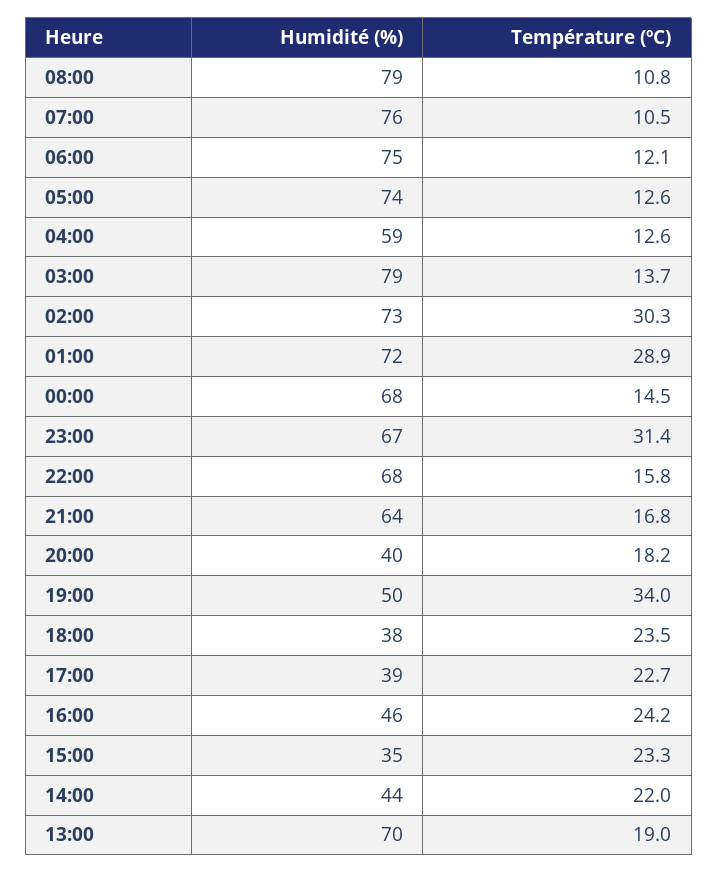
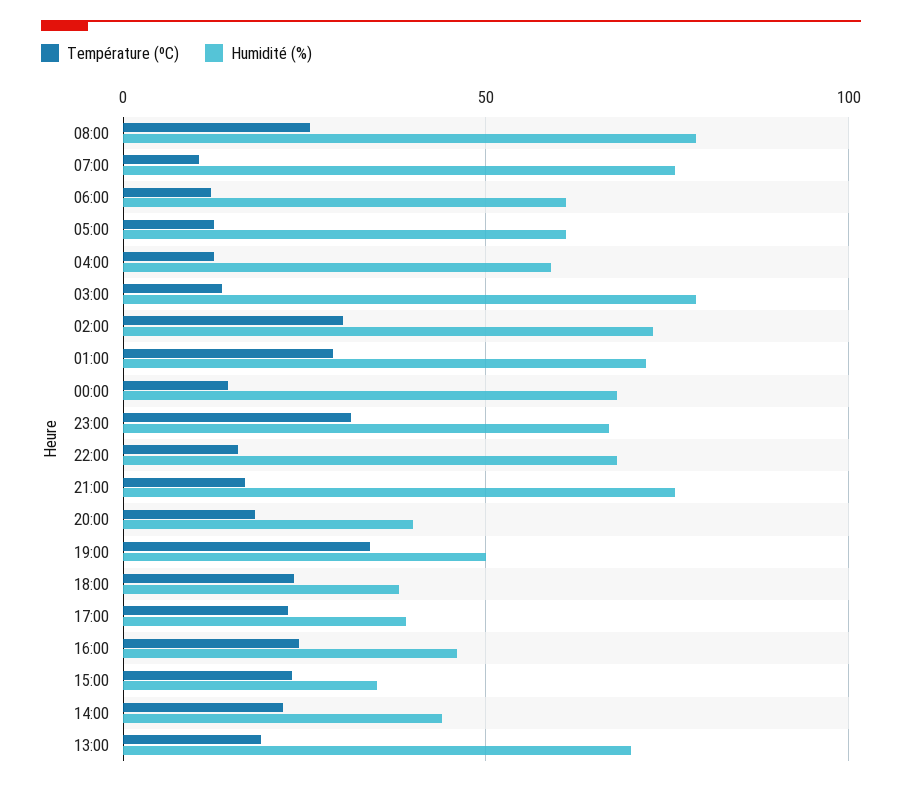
Température (ºC), 08:00: 10.8 -> 25
Humidité (%), 06:00: 75 -> 60
Humidité (%), 05:00: 74 -> 60
Humidité (%), 21:00: 64 -> 75

